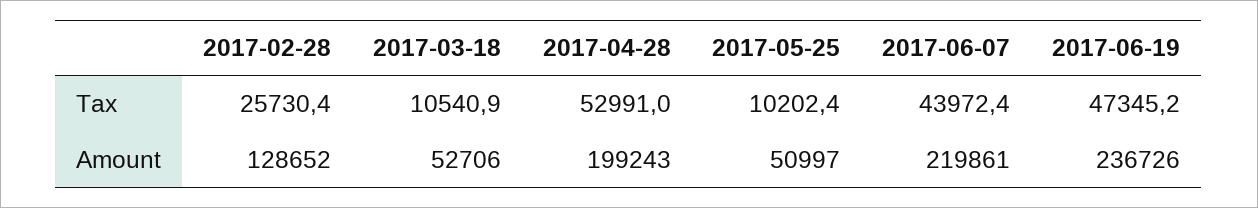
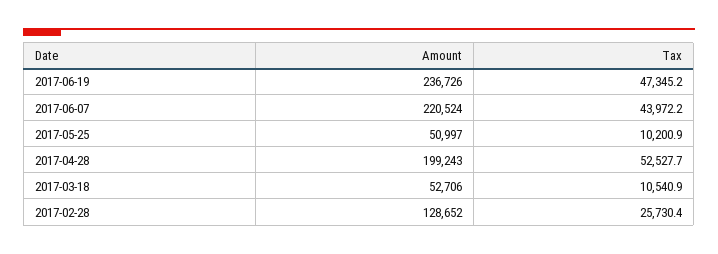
2017-04-28, Tax: 52991 -> 52527.7
2017-05-25, Tax: 10202.4 -> 10200.9
2017-06-07, Tax: 43972.4 -> 43972.2
2017-06-07, Amount: 219861 -> 220524

